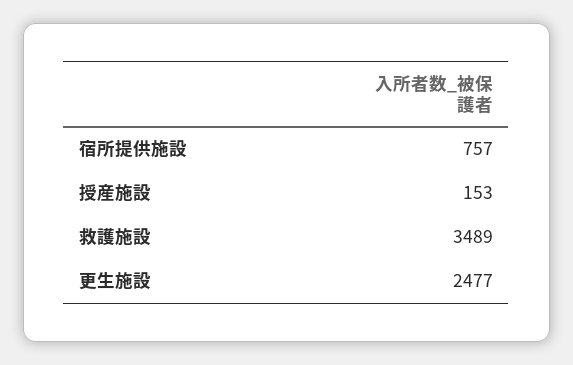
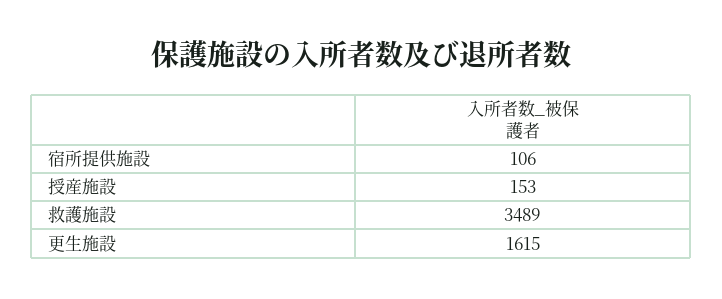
宿所提供施設: 757 -> 106
更生施設: 2477 -> 1615

